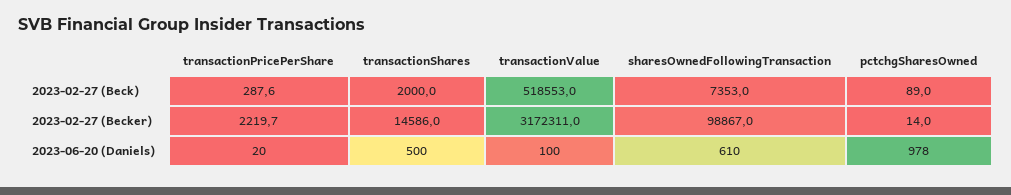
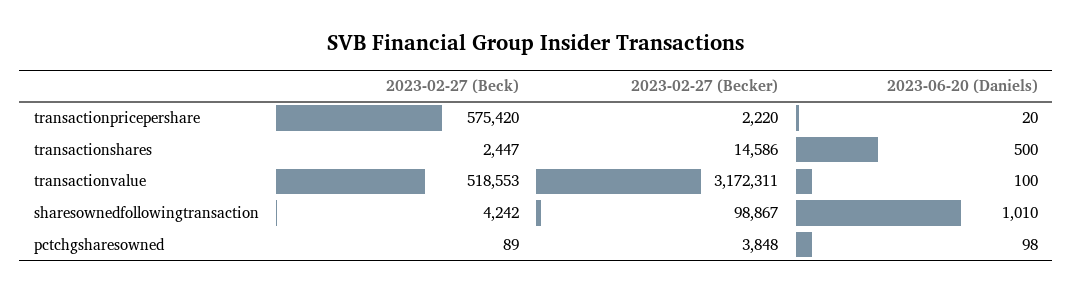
transactionPricePerShare, 2023-02-27 (Beck): 287.6 -> 575420
transactionShares, 2023-02-27 (Beck): 2000 -> 2447
sharesOwnedFollowingTransaction, 2023-02-27 (Beck): 7353 -> 4242
pctchgSharesOwned, 2023-02-27 (Becker): 14 -> 3848
sharesOwnedFollowingTransaction, 2023-06-20 (Daniels): 610 -> 1010
pctchgSharesOwned, 2023-06-20 (Daniels): 978 -> 98

